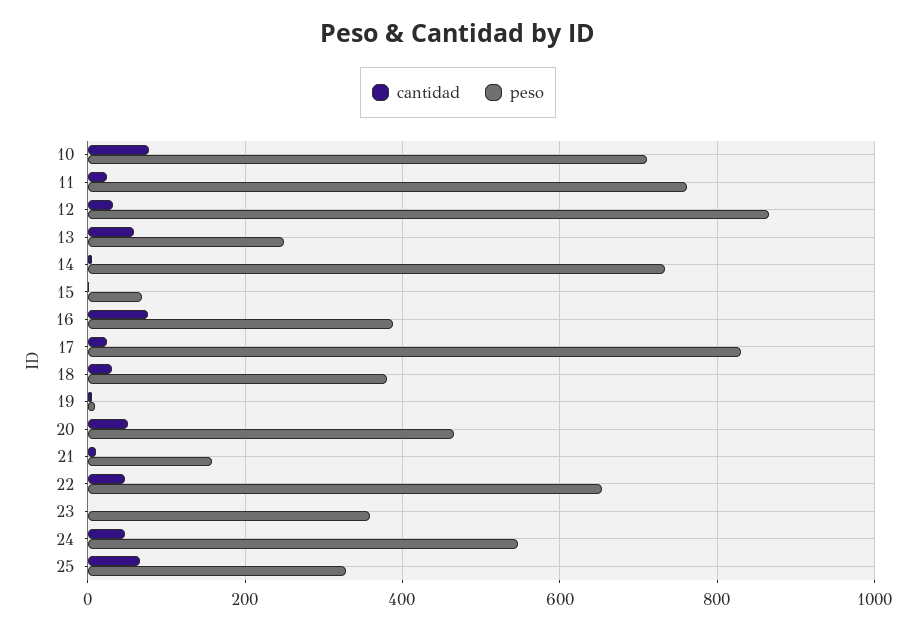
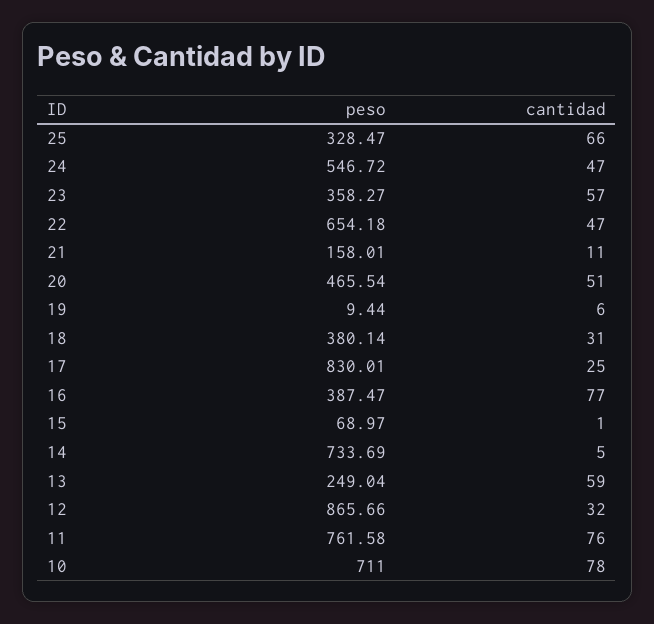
cantidad, 11: 20 -> 76
cantidad, 23: 0 -> 57

